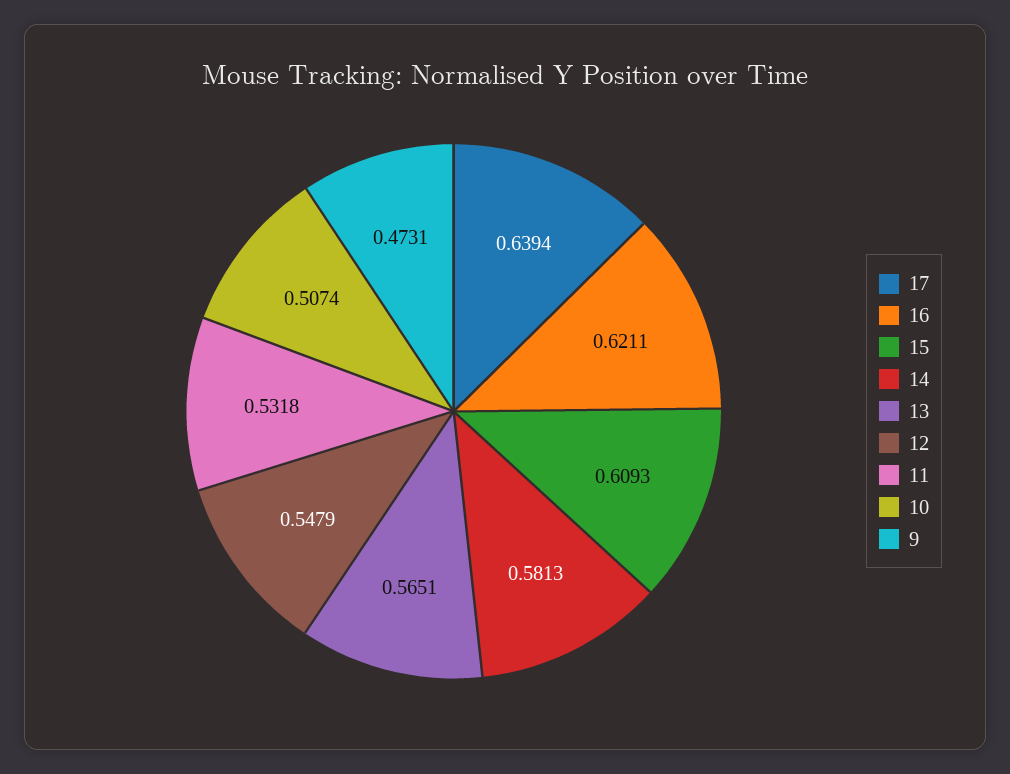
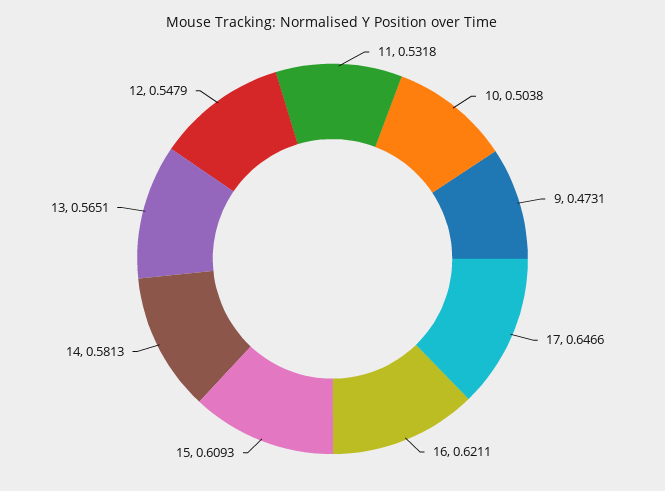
17: 0.6394 -> 0.6466
10: 0.5074 -> 0.5038

